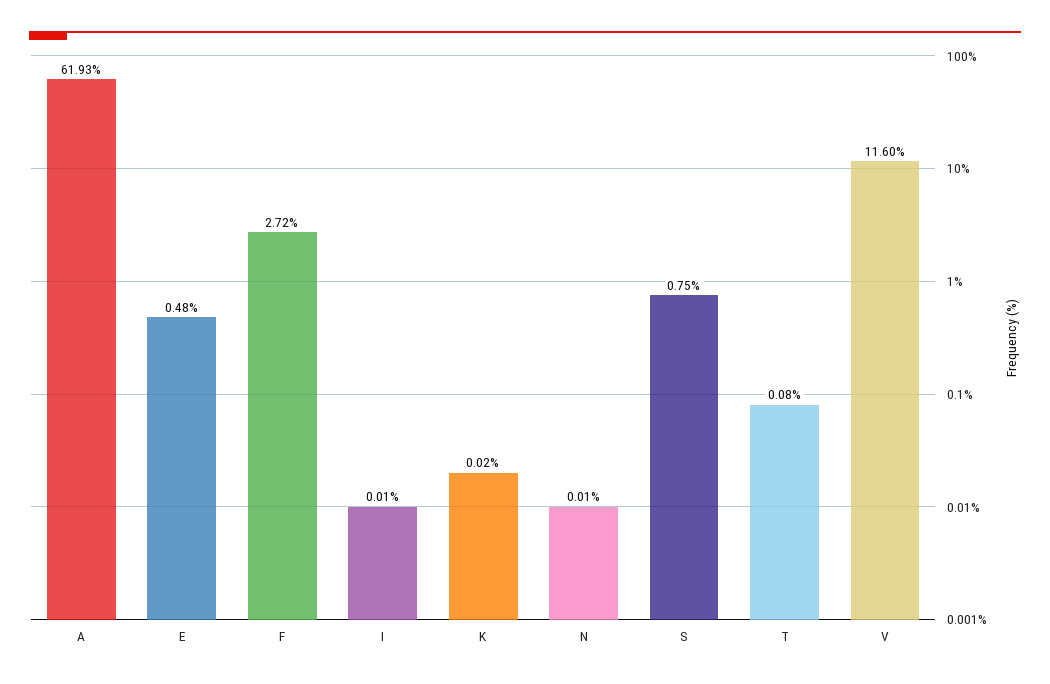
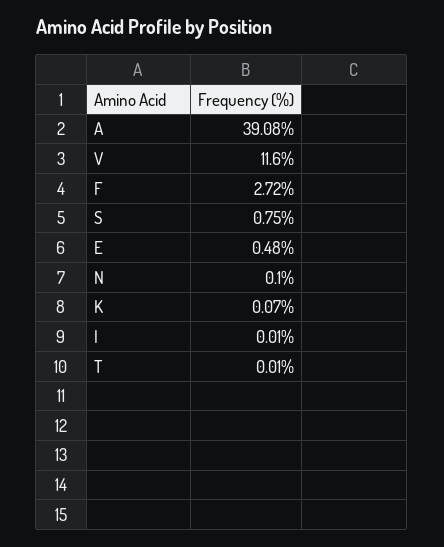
A: 61.93 -> 39.08
K: 0.02 -> 0.07
N: 0.01 -> 0.1
T: 0.08 -> 0.01

